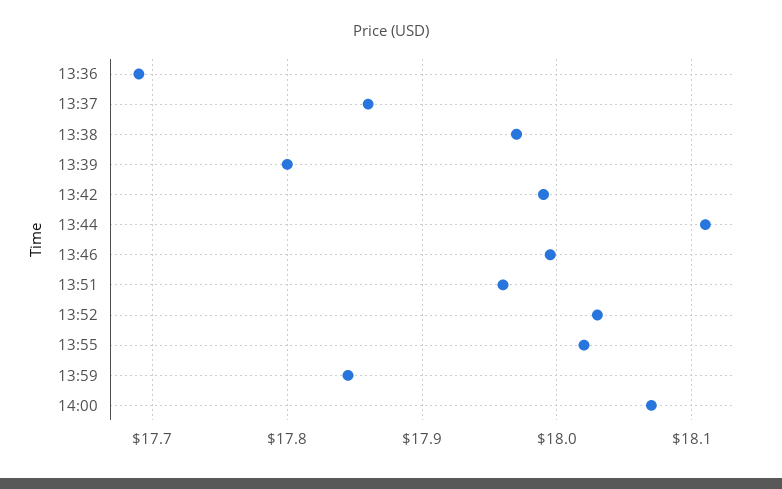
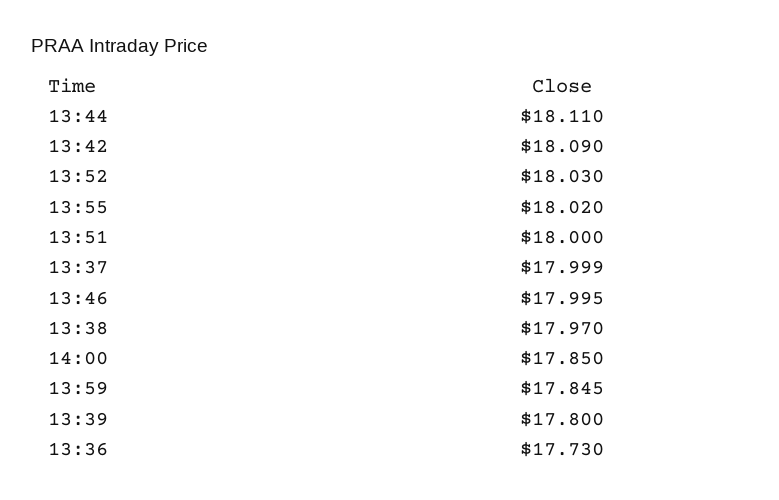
13:36: 17.69 -> 17.73
13:37: 17.86 -> 17.999
13:42: 17.99 -> 18.09
13:51: 17.96 -> 18
14:00: 18.07 -> 17.85

